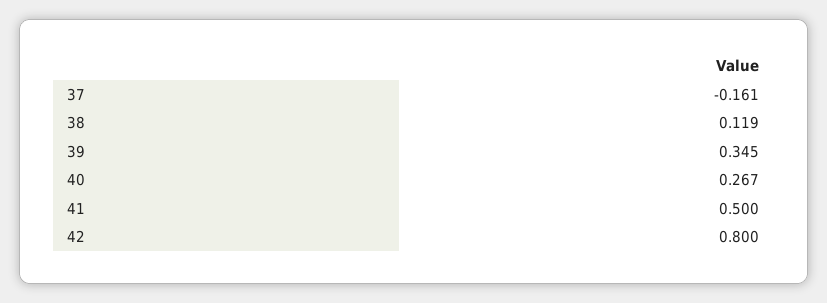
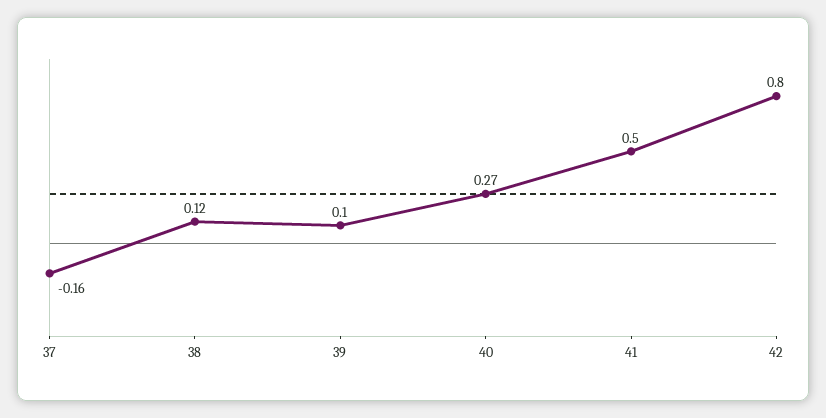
39: 0.345 -> 0.1

